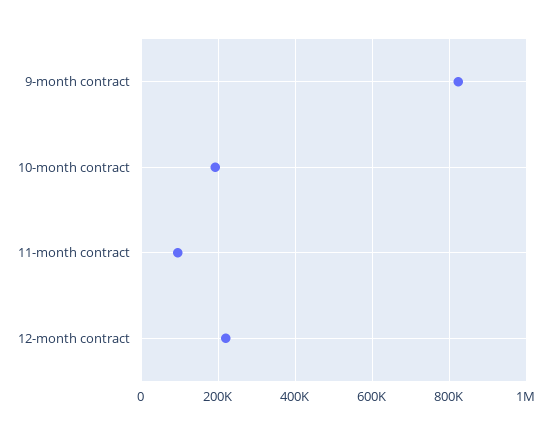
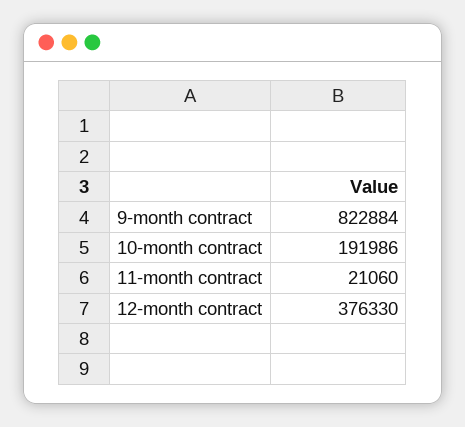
11-month contract: 100000 -> 21060
12-month contract: 220000 -> 376330

